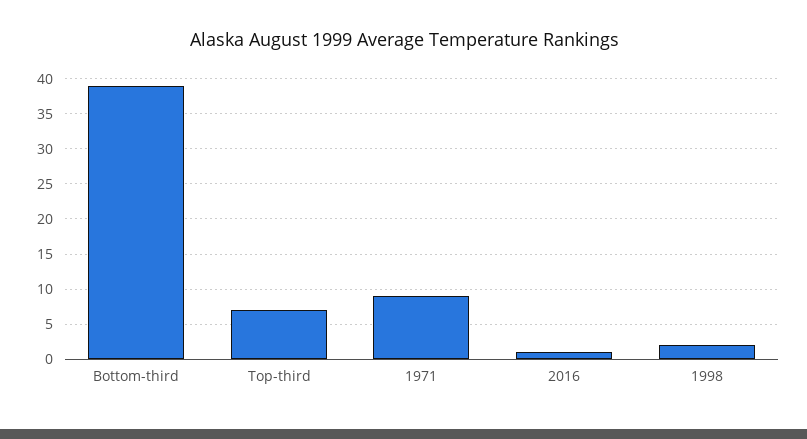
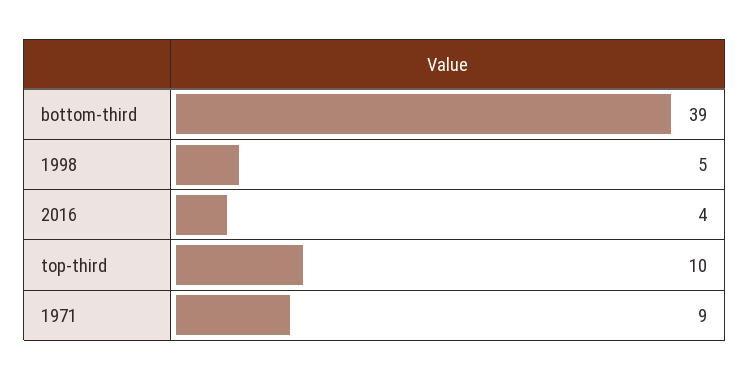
Top-third: 7 -> 10
2016: 1 -> 4
1998: 2 -> 5

